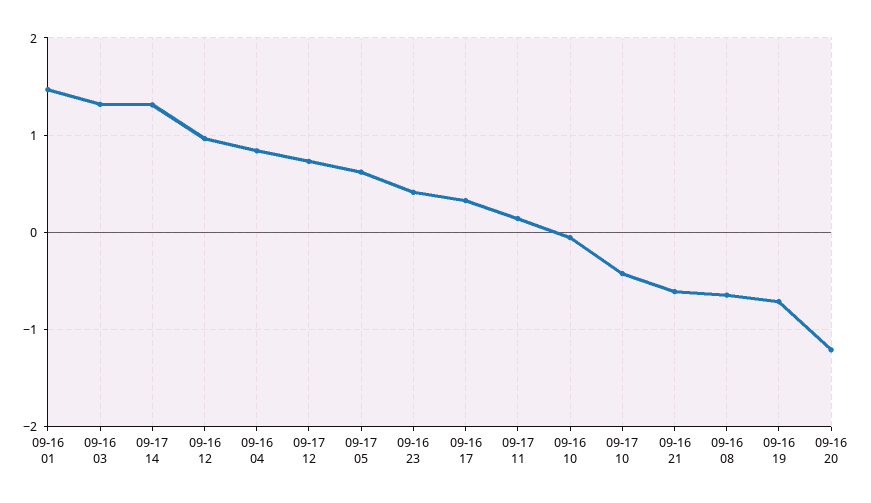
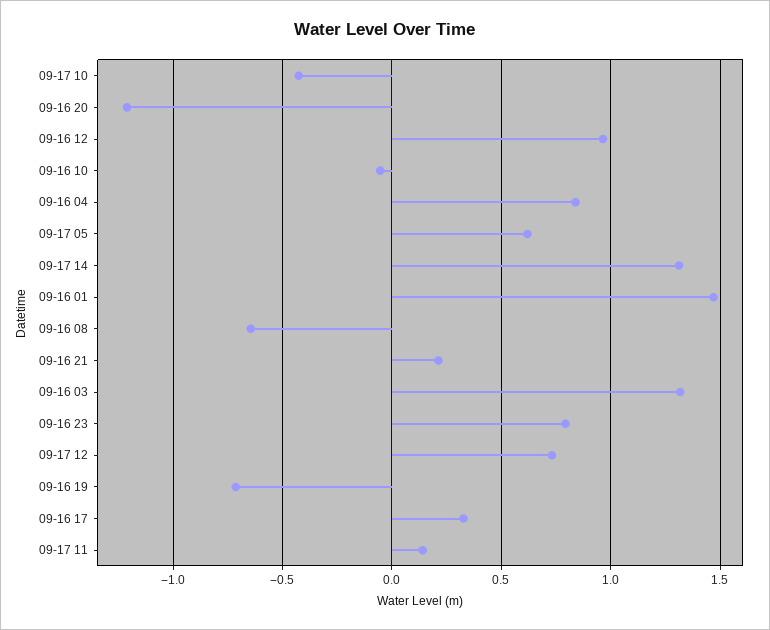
09-16 23: 0.4 -> 0.8
09-16 21: -0.6 -> 0.2

